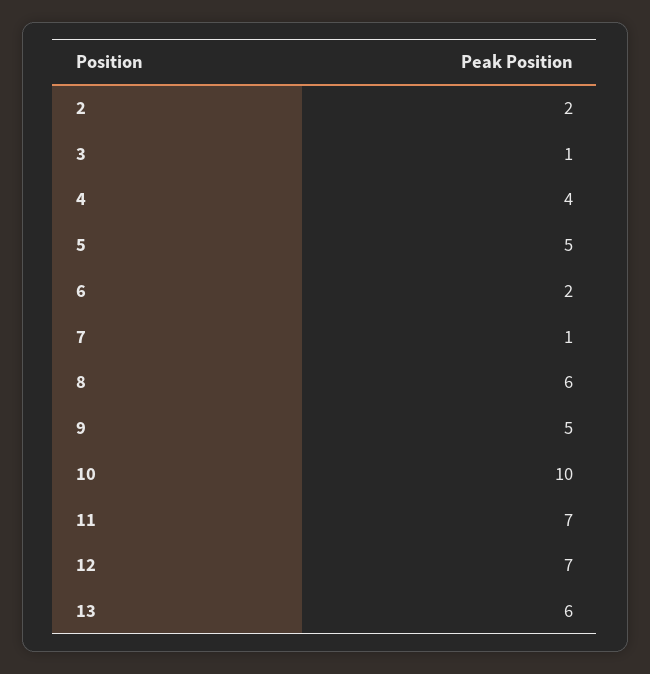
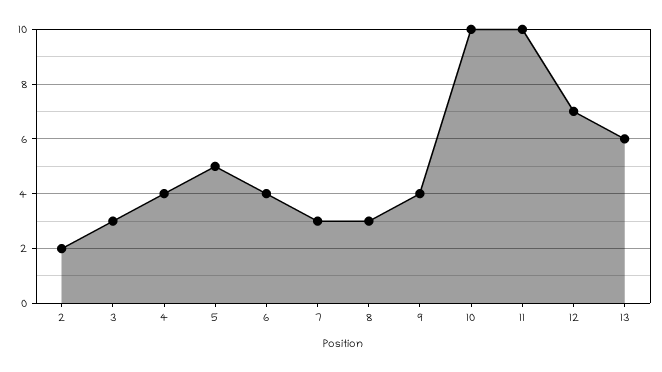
3: 1 -> 3
6: 2 -> 4
7: 1 -> 3
8: 6 -> 3
9: 5 -> 4
11: 7 -> 10

